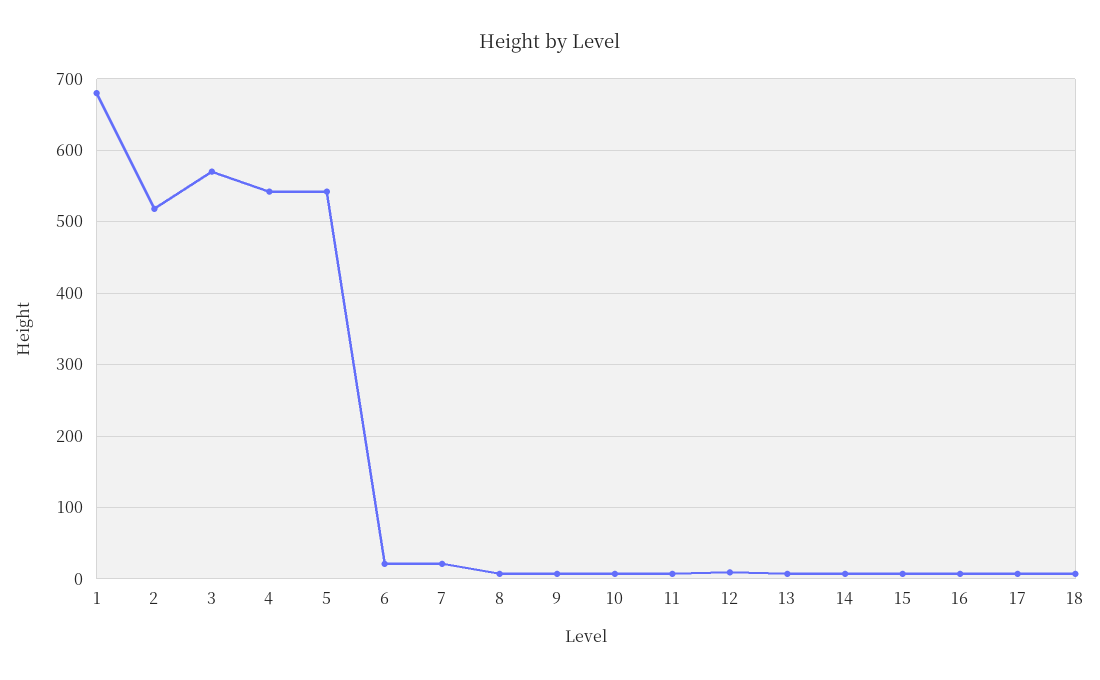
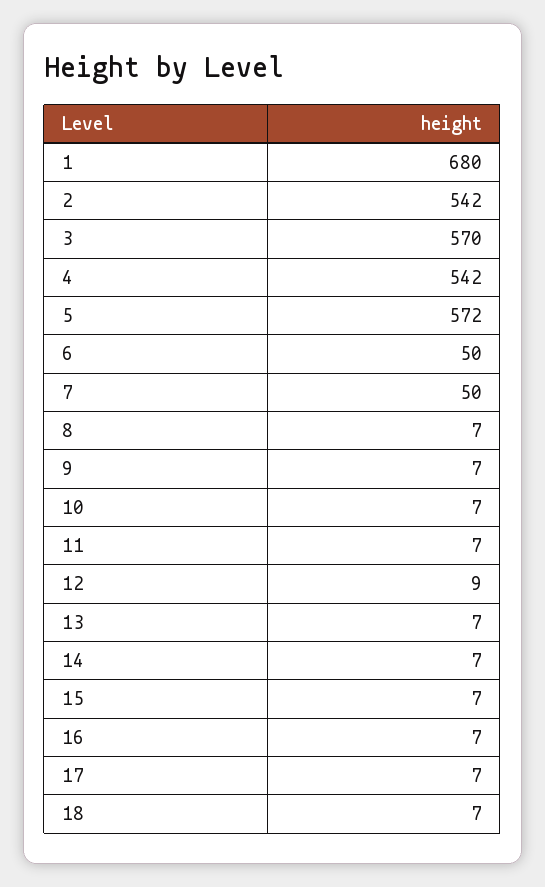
2: 520 -> 542
5: 540 -> 572
6: 20 -> 50
7: 20 -> 50

